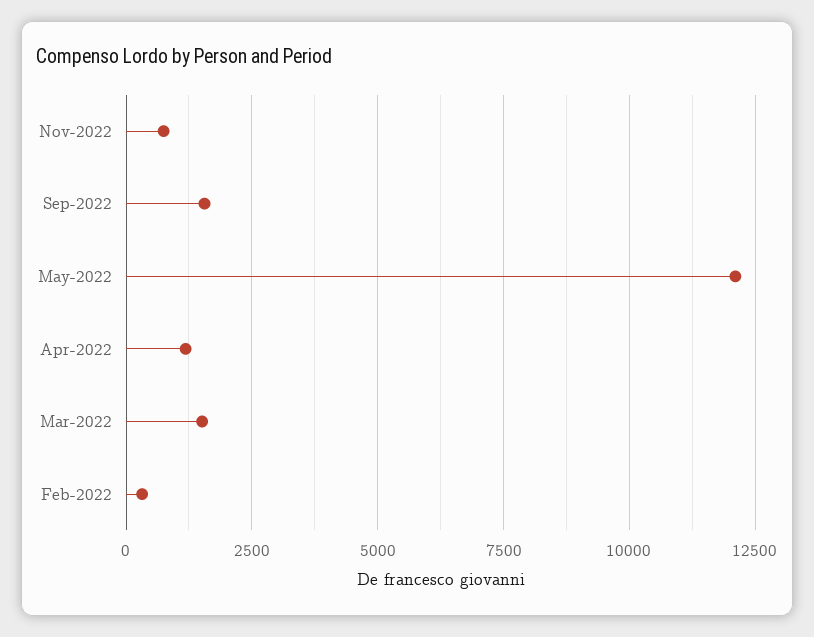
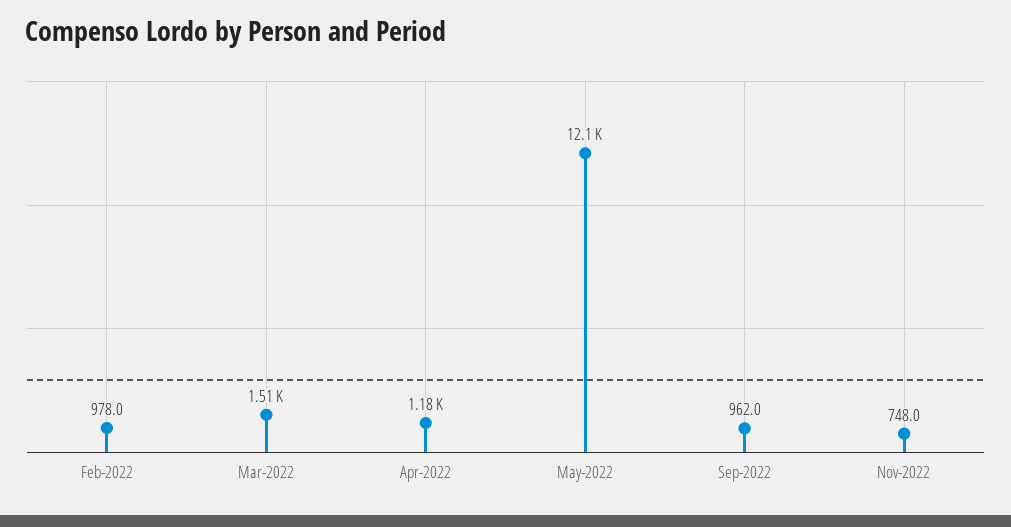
Sep-2022: 1500 -> 962
Feb-2022: 250 -> 978

